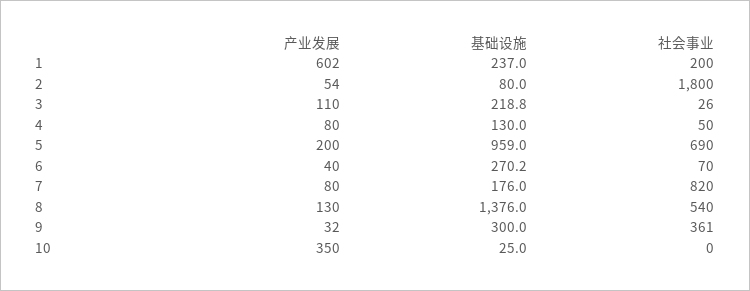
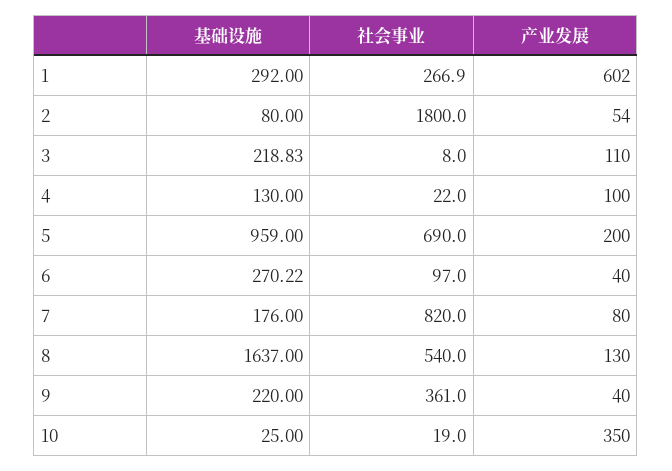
基础设施, 1: 237 -> 292
社会事业, 1: 200 -> 266.9
社会事业, 3: 26 -> 8
产业发展, 4: 80 -> 100
社会事业, 4: 50 -> 22
社会事业, 6: 70 -> 97
基础设施, 8: 1376 -> 1637
产业发展, 9: 32 -> 40
基础设施, 9: 300 -> 220
社会事业, 10: 0 -> 19

